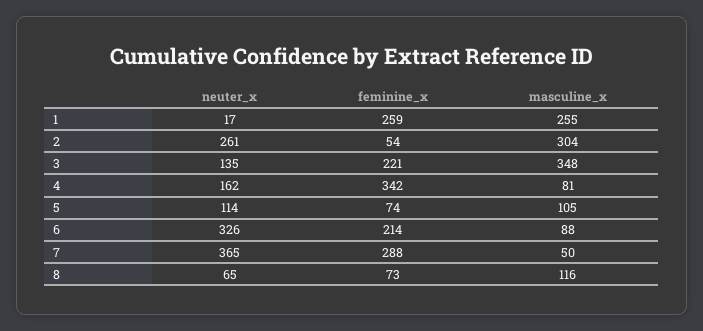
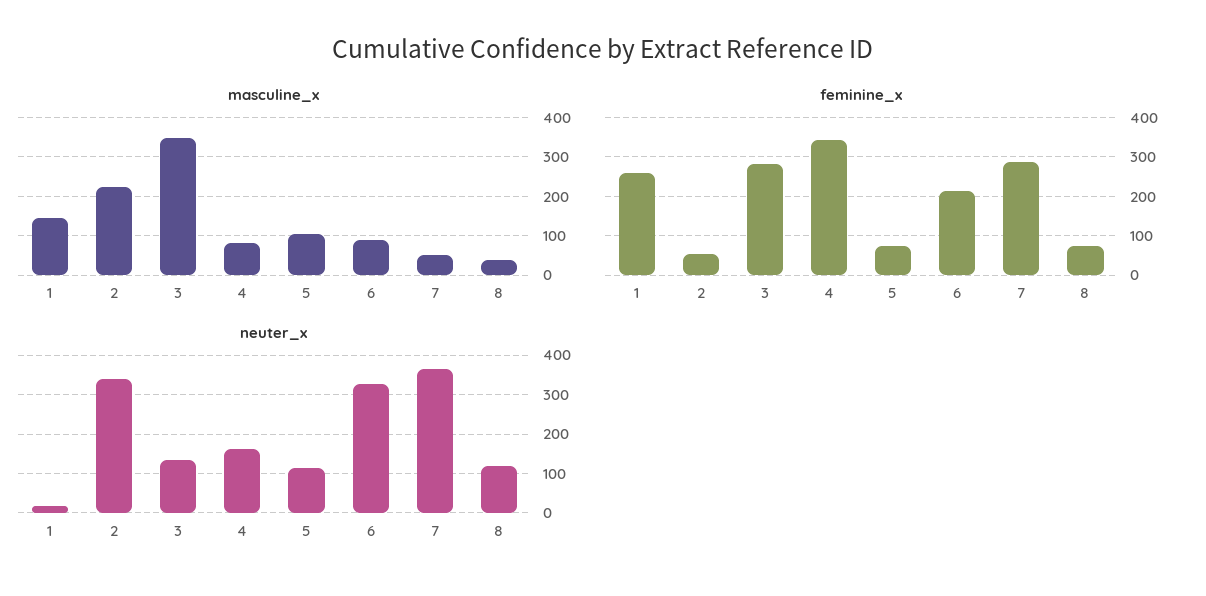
masculine_x, 1: 255 -> 140
neuter_x, 2: 261 -> 340
masculine_x, 2: 304 -> 220
feminine_x, 3: 221 -> 280
neuter_x, 8: 65 -> 120
masculine_x, 8: 116 -> 40

